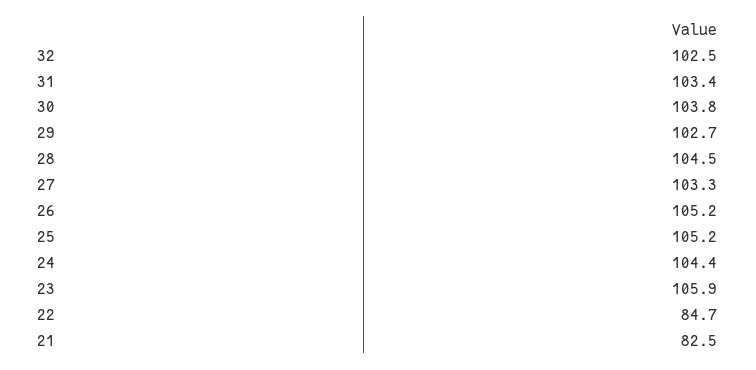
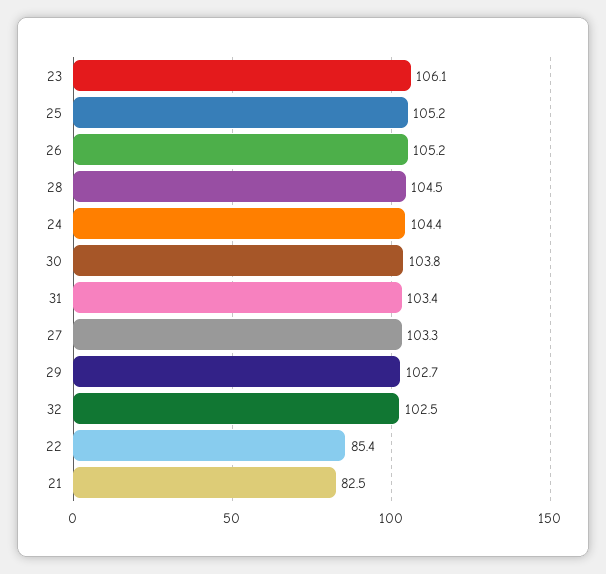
23: 105.9 -> 106.1
22: 84.7 -> 85.4

